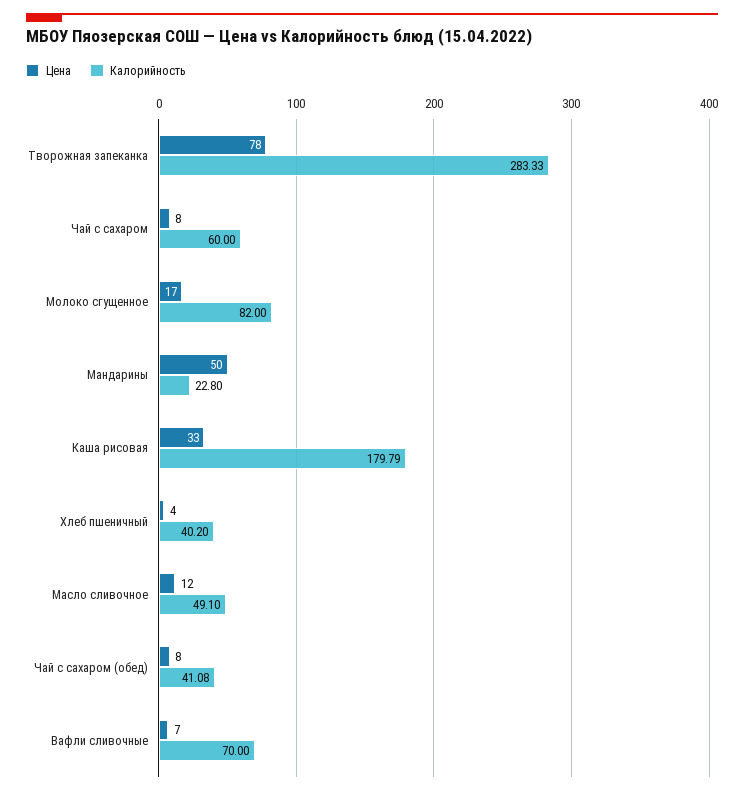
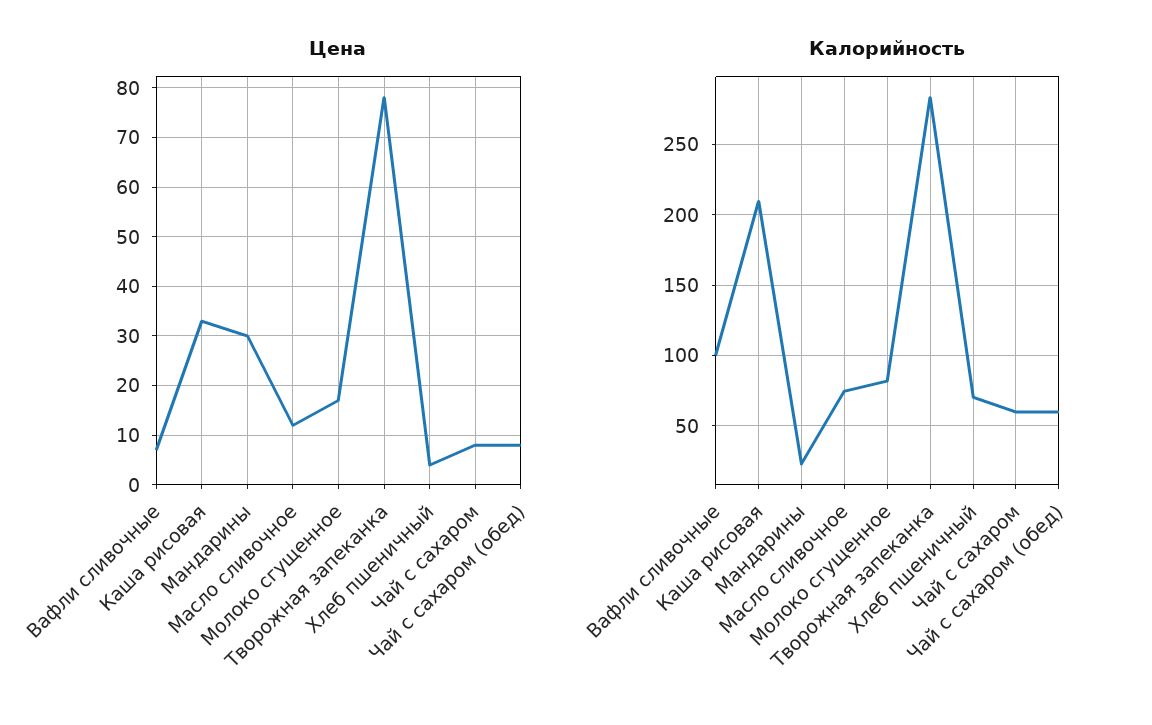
Цена, Мандарины: 50 -> 30
Калорийность, Каша рисовая: 179.79 -> 210
Калорийность, Хлеб пшеничный: 40.2 -> 70
Калорийность, Масло сливочное: 49.1 -> 75
Калорийность, Чай с сахаром (обед): 41.08 -> 60
Калорийность, Вафли сливочные: 70 -> 100

